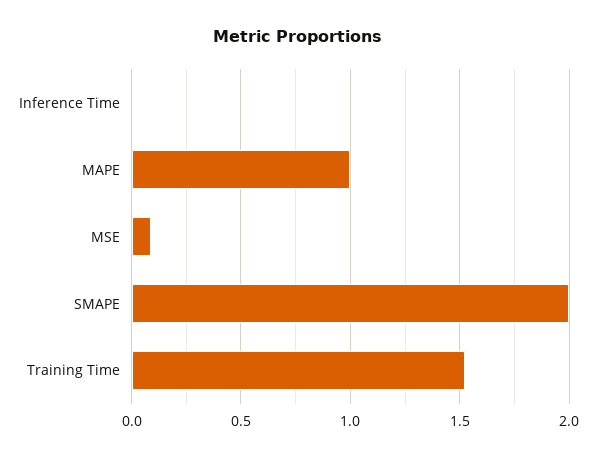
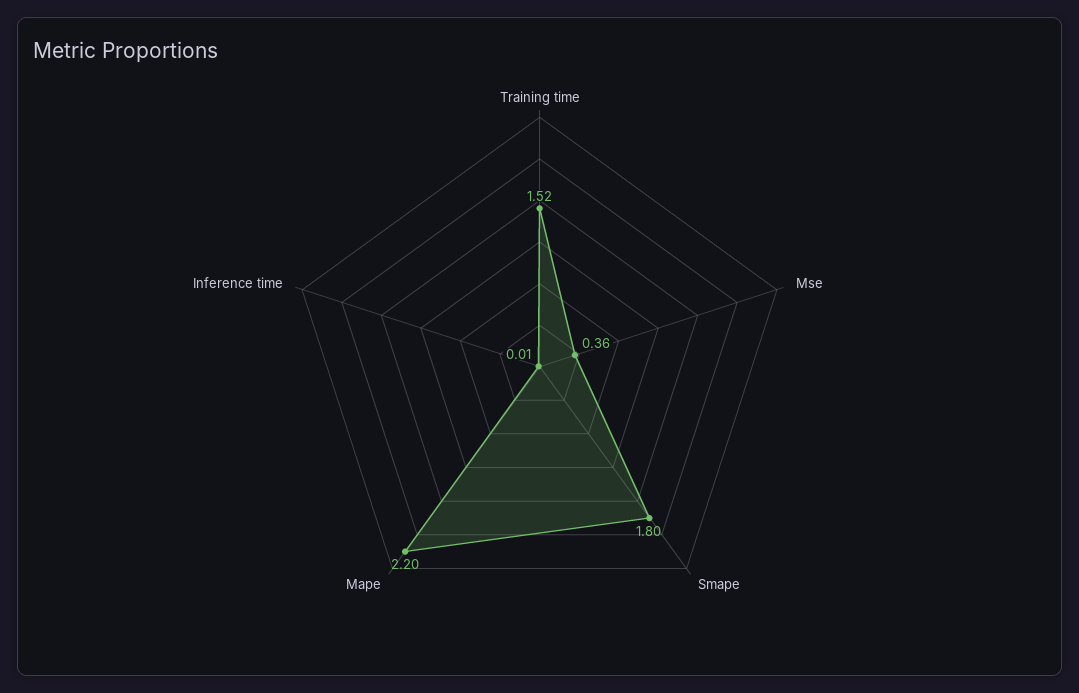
MAPE: 1 -> 2.2
MSE: 0.1 -> 0.36
SMAPE: 2 -> 1.8

